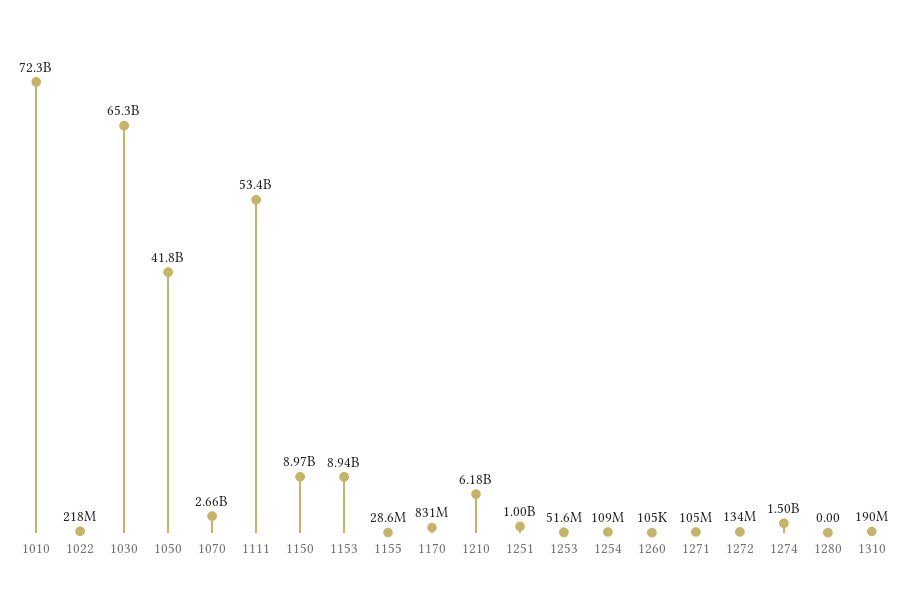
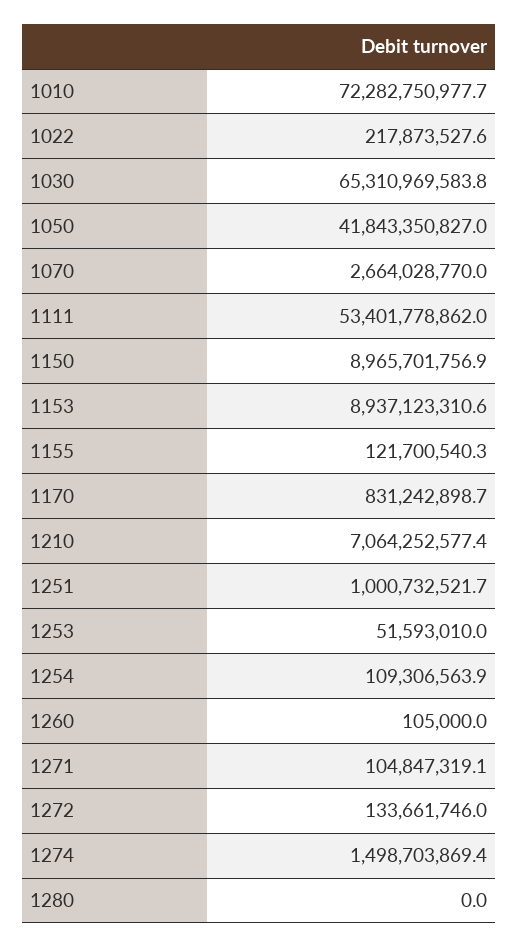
1155: 28600000 -> 121700540.3
1210: 6180000000 -> 7064252577.4
1310: 190000000 -> none

